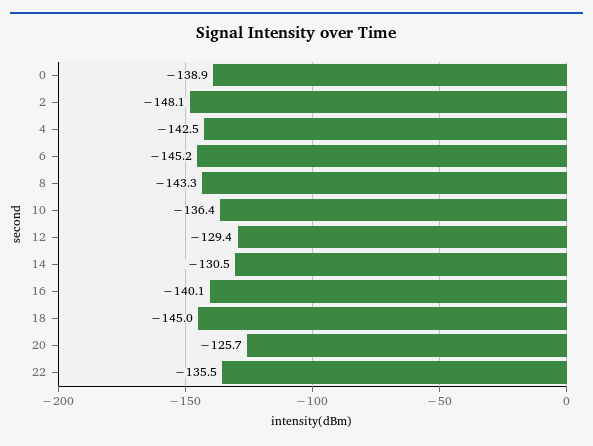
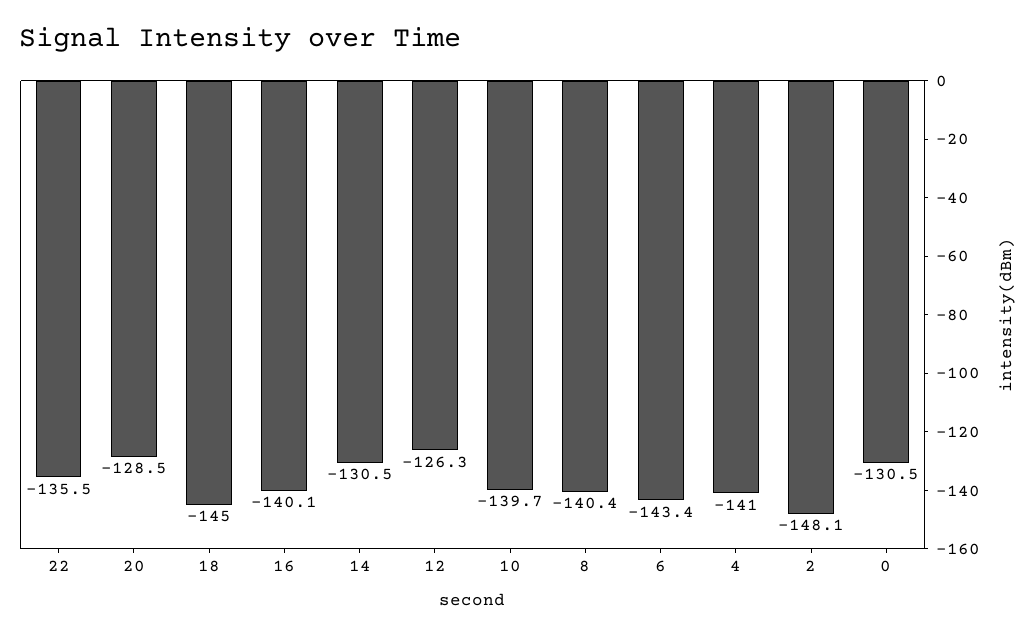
0: -138.9 -> -130.5
4: -142.5 -> -141
6: -145.2 -> -143.4
8: -143.3 -> -140.4
10: -136.4 -> -139.7
12: -129.4 -> -126.3
20: -125.7 -> -128.5

